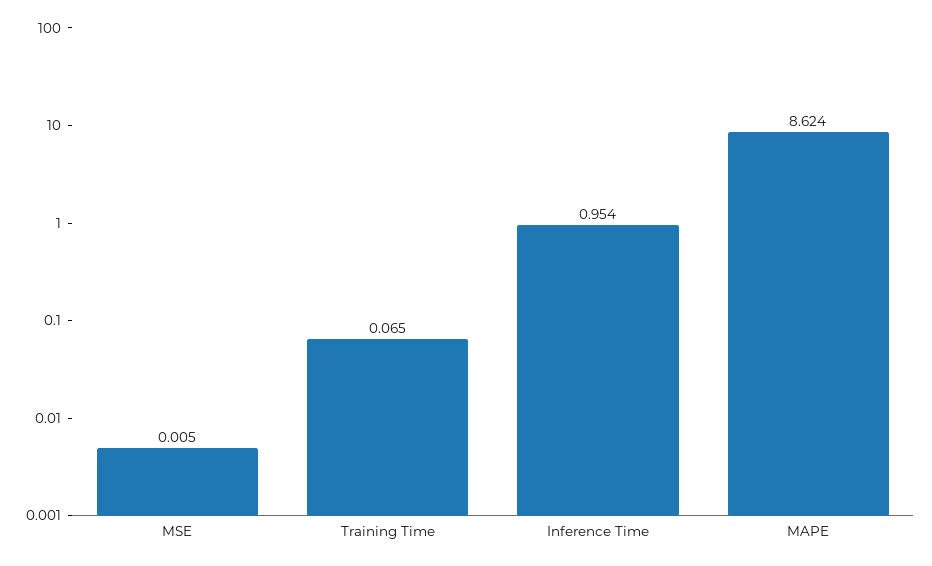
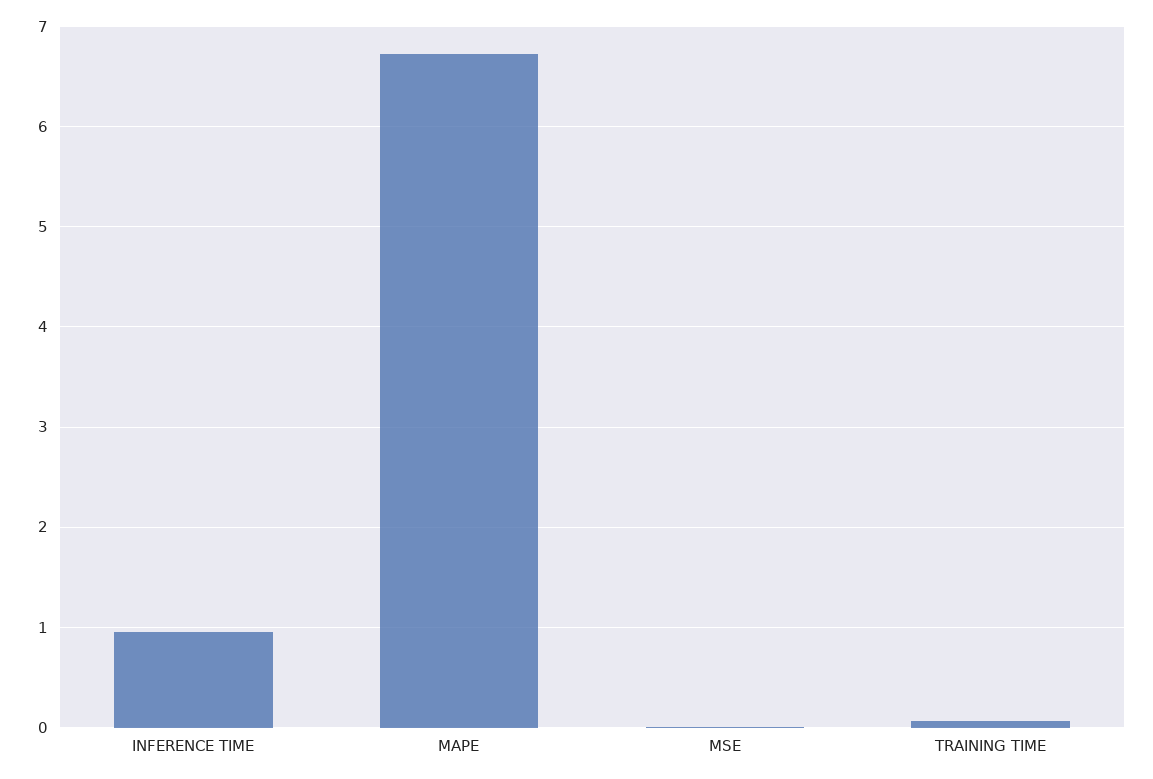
MAPE: 8.624 -> 6.7

